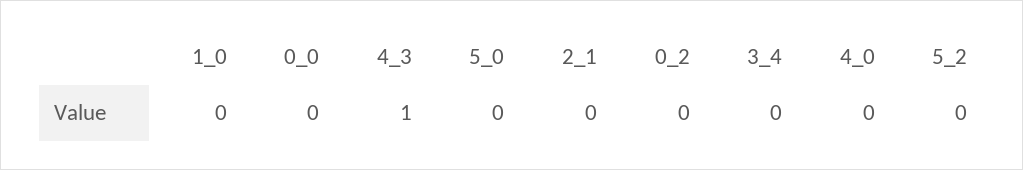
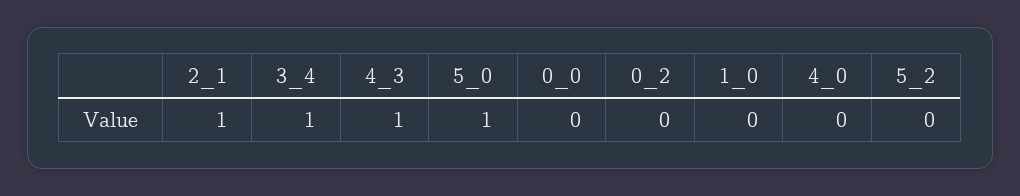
5_0: 0 -> 1
2_1: 0 -> 1
3_4: 0 -> 1

